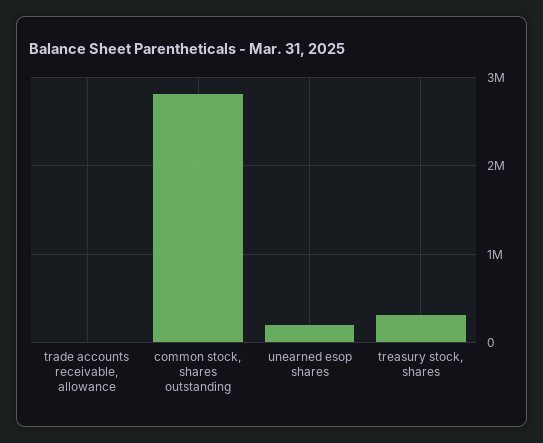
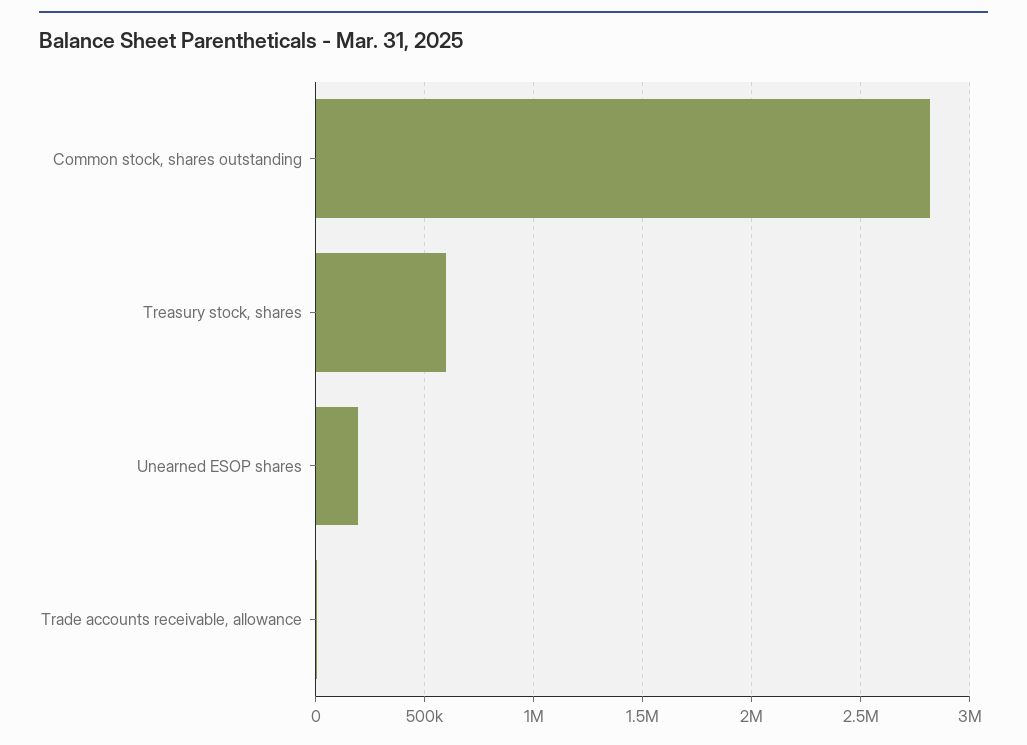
treasury stock, shares: 300000 -> 600000

